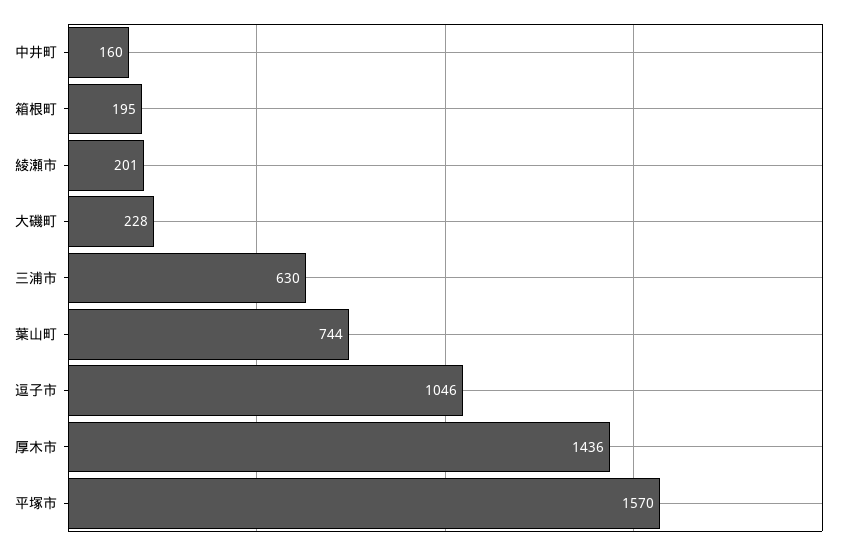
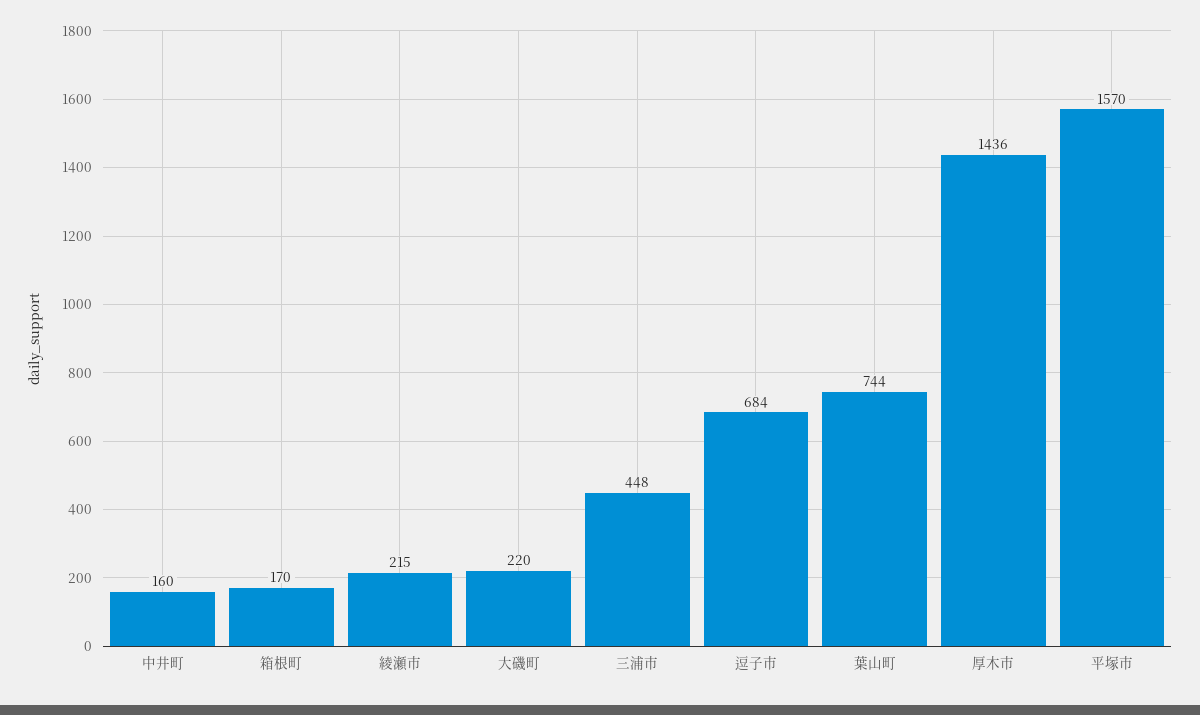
箱根町: 195 -> 170
綾瀬市: 201 -> 215
大磯町: 228 -> 220
三浦市: 630 -> 448
逗子市: 1046 -> 684

